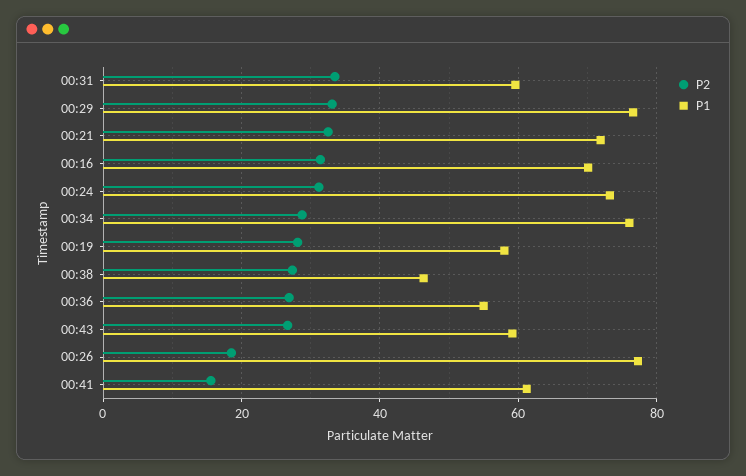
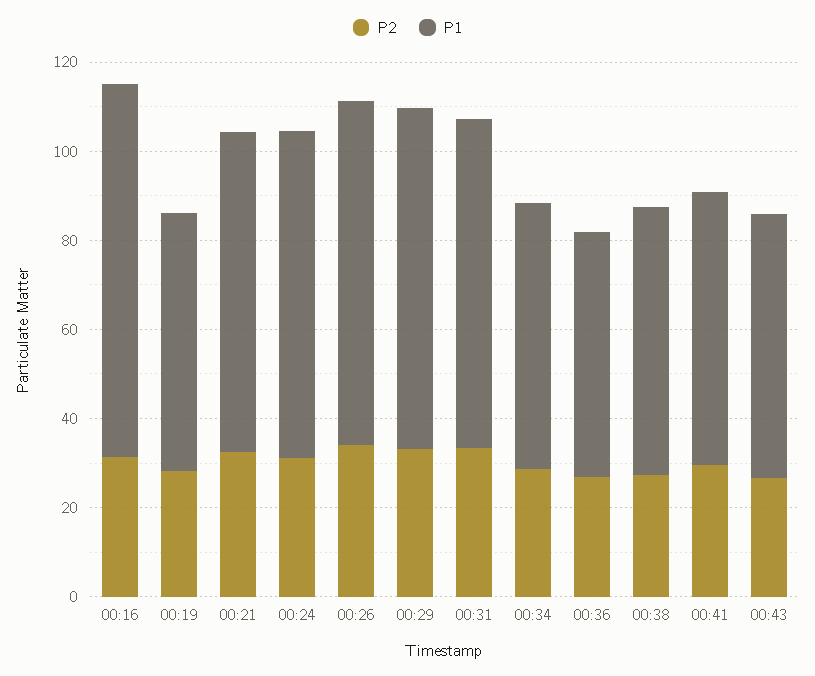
P1, 00:31: 60 -> 75
P1, 00:16: 70 -> 85
P1, 00:34: 76 -> 60
P1, 00:38: 46 -> 60
P2, 00:26: 18 -> 35
P2, 00:41: 16 -> 30

